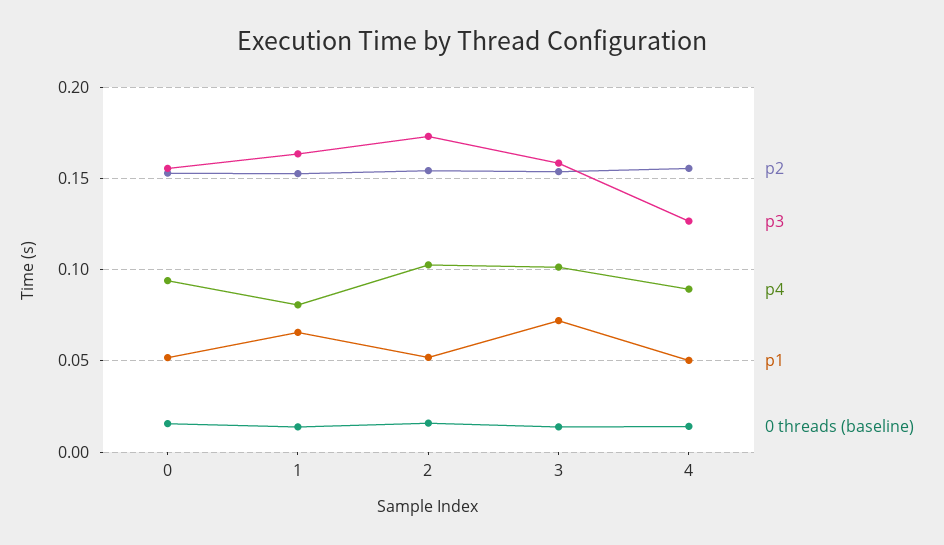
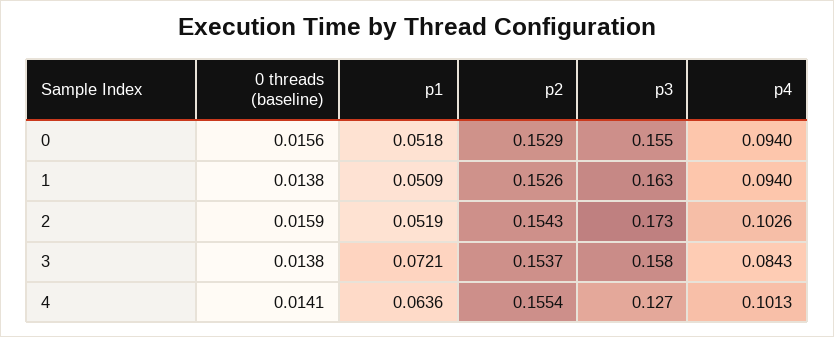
p4, 1: 0.08 -> 0.094
p1, 1: 0.065 -> 0.0509
p4, 3: 0.1 -> 0.0843
p4, 4: 0.09 -> 0.1013
p1, 4: 0.05 -> 0.0636

